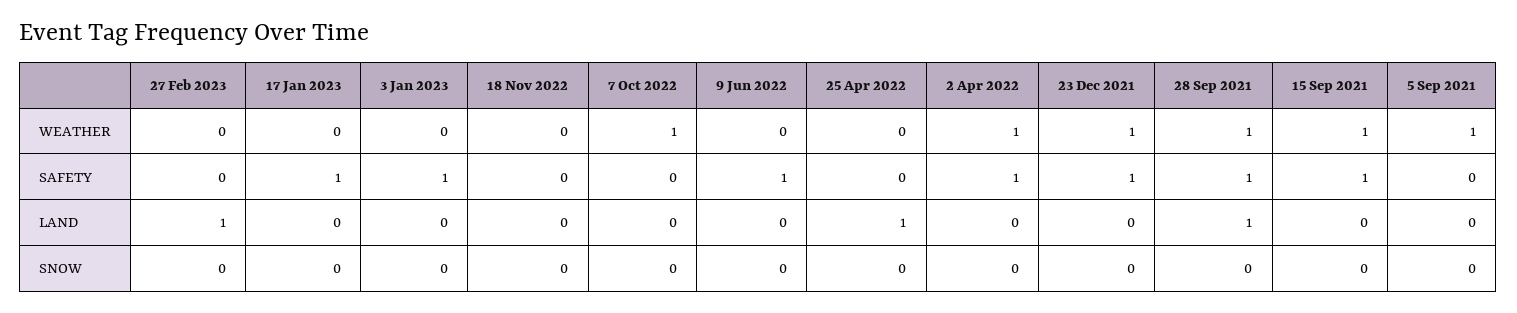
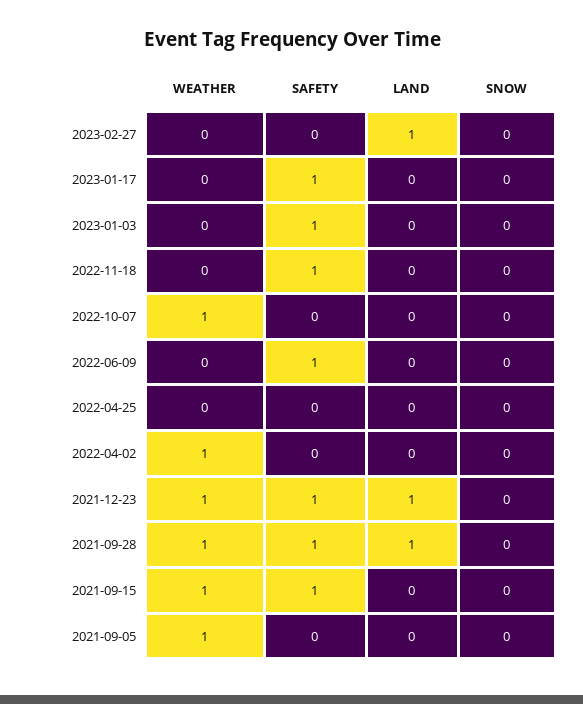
18 Nov 2022, SAFETY: 0 -> 1
2 Apr 2022, SAFETY: 1 -> 0
25 Apr 2022, LAND: 1 -> 0
23 Dec 2021, LAND: 0 -> 1

